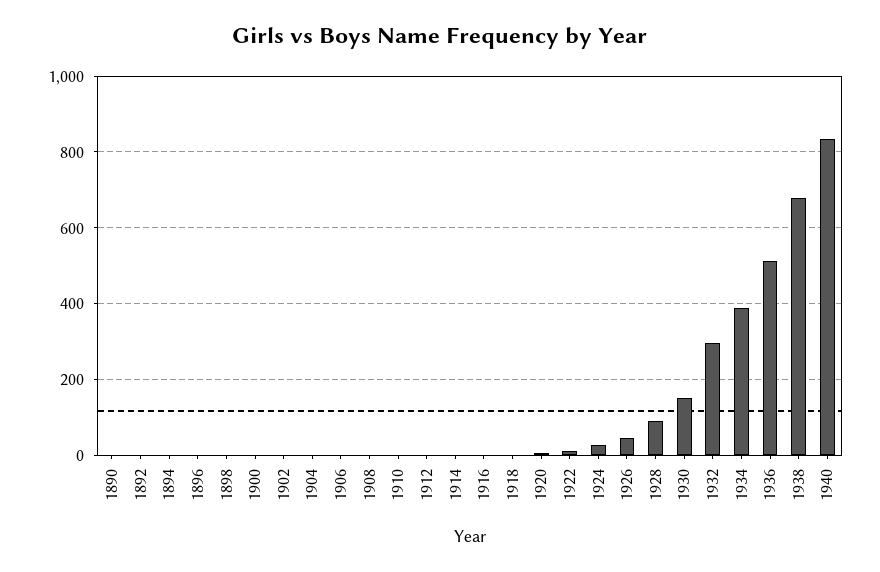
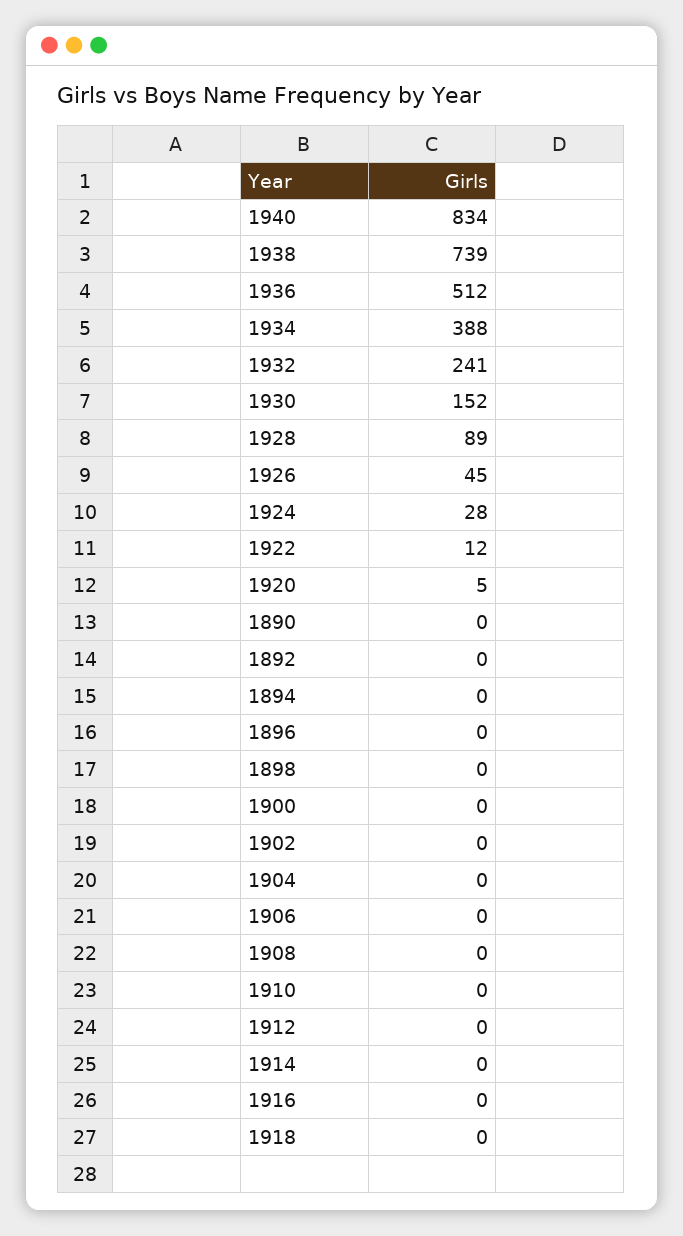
1932: 300 -> 241
1938: 680 -> 739

